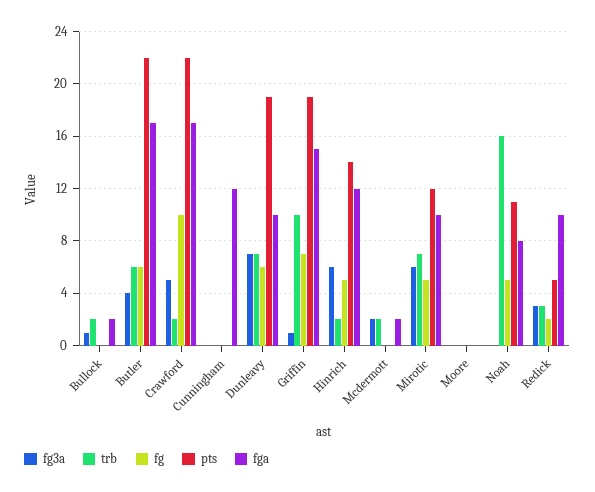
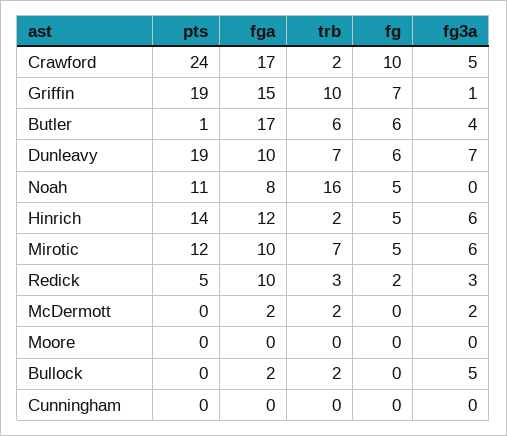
fg3a, Bullock: 1 -> 5
pts, Butler: 22 -> 1
pts, Crawford: 22 -> 24
fga, Cunningham: 12 -> 0

